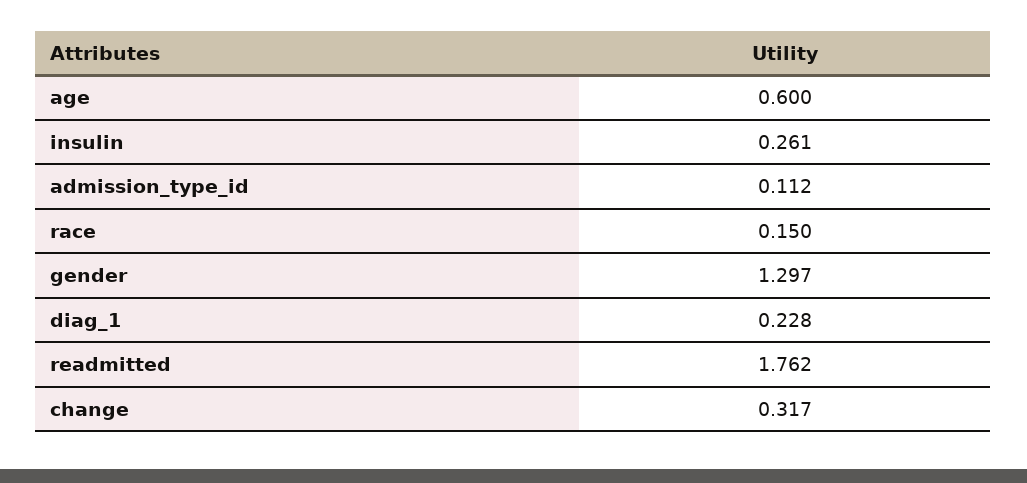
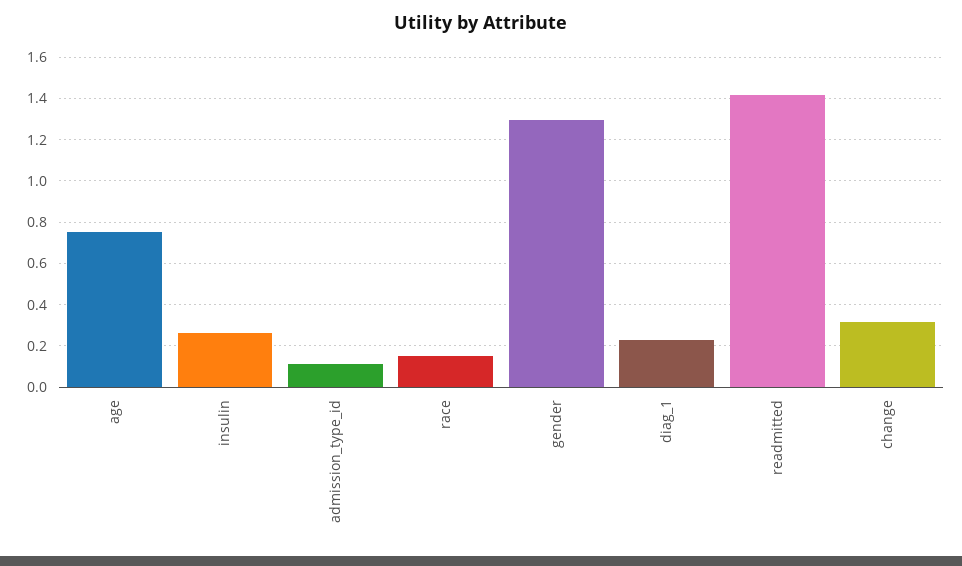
age: 0.6 -> 0.75
readmitted: 1.762 -> 1.4

